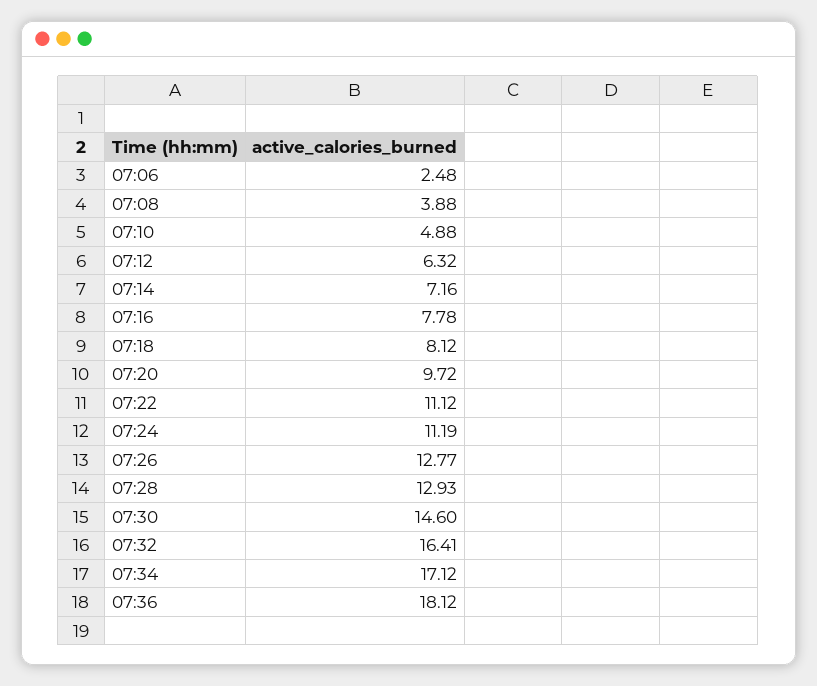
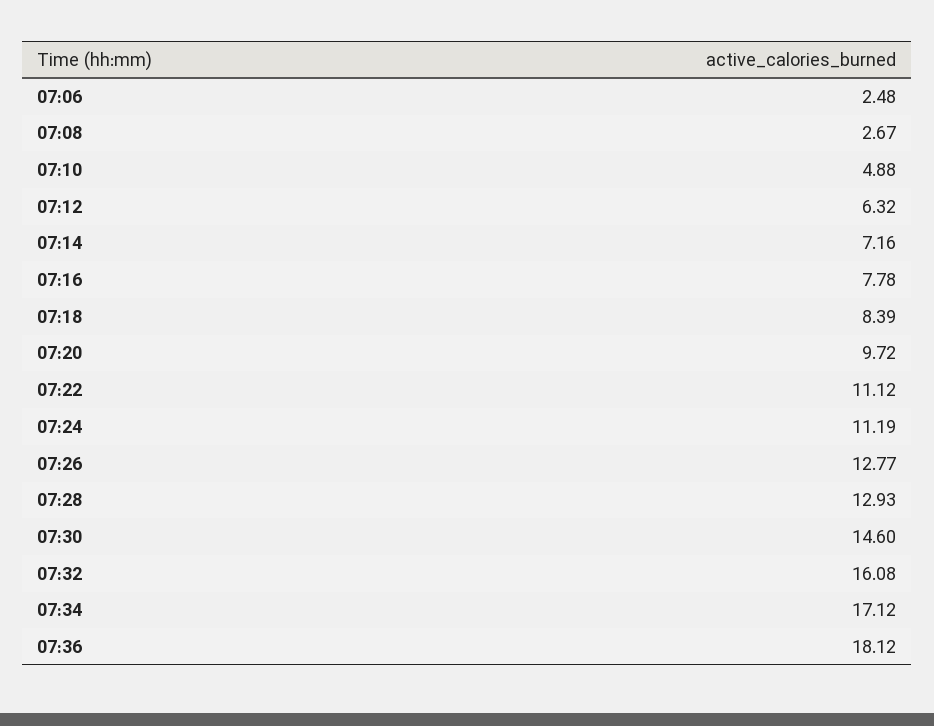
07:08: 3.88 -> 2.67
07:18: 8.12 -> 8.39
07:32: 16.41 -> 16.08

